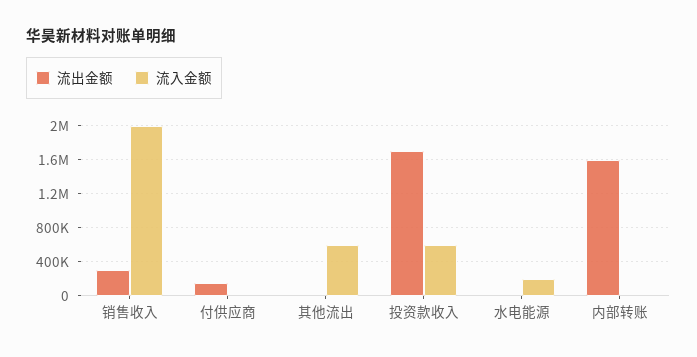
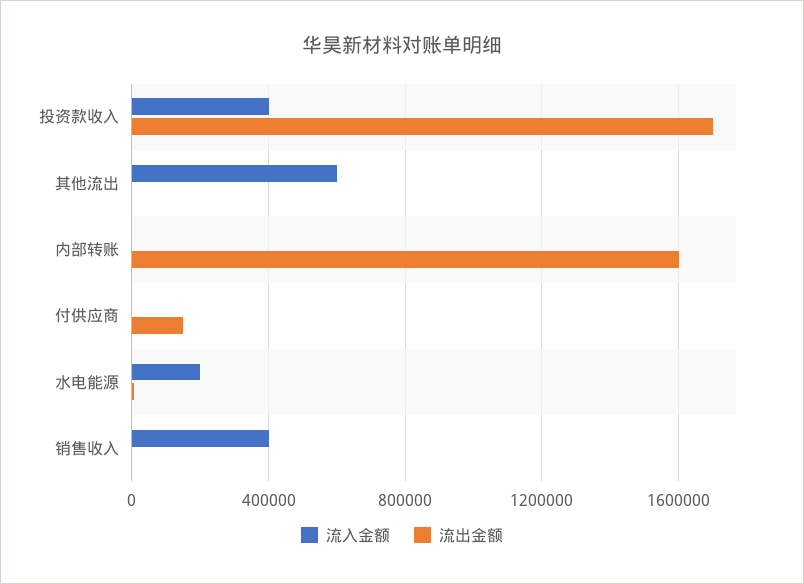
流出金额, 销售收入: 300000 -> 0
流入金额, 销售收入: 2000000 -> 400000
流入金额, 投资款收入: 600000 -> 400000

